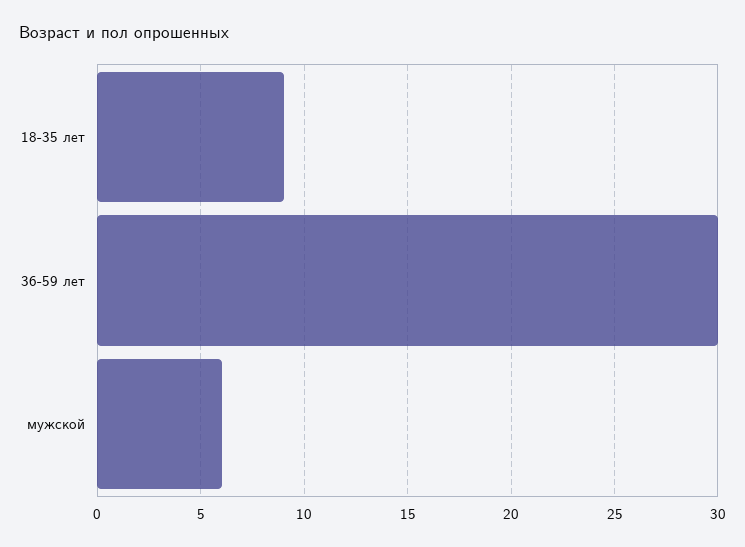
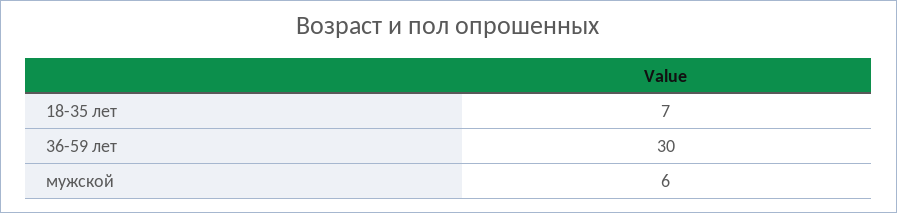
18-35 лет: 9 -> 7

